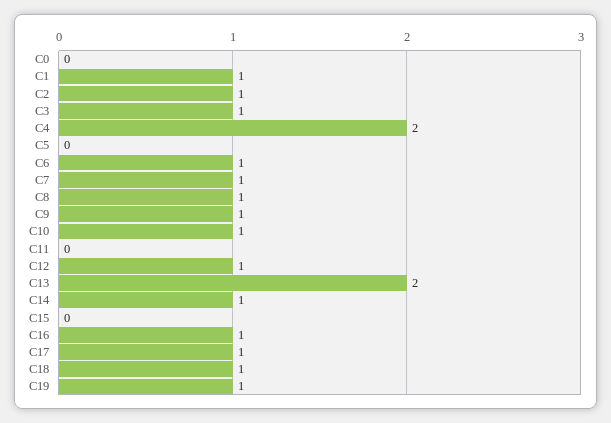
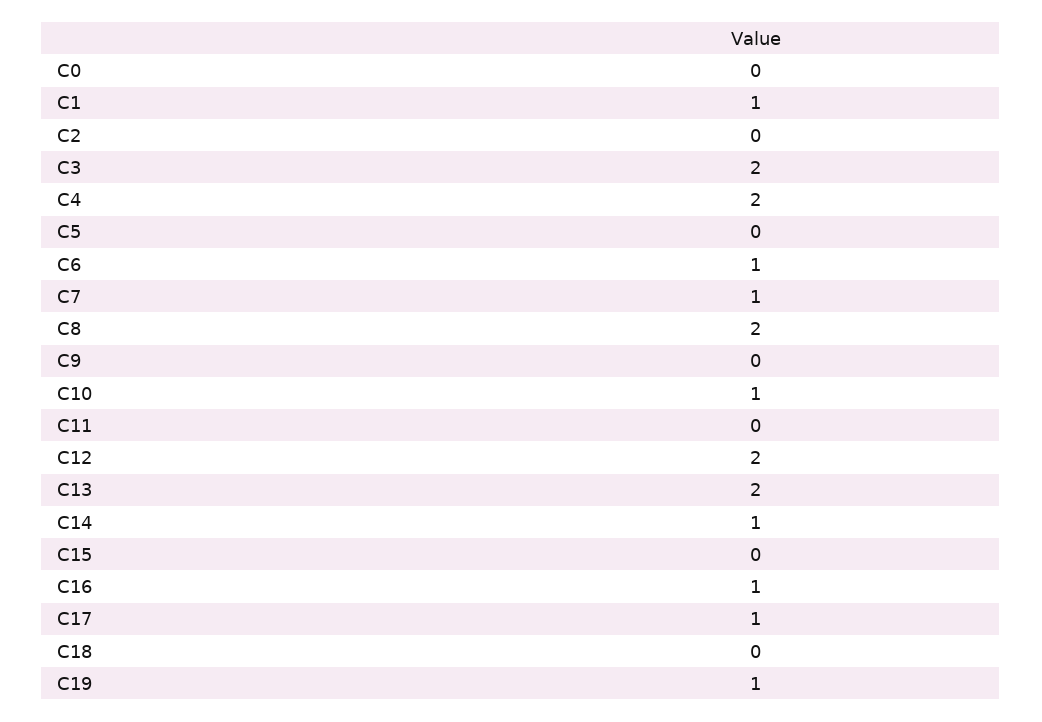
C2: 1 -> 0
C3: 1 -> 2
C8: 1 -> 2
C9: 1 -> 0
C12: 1 -> 2
C18: 1 -> 0

